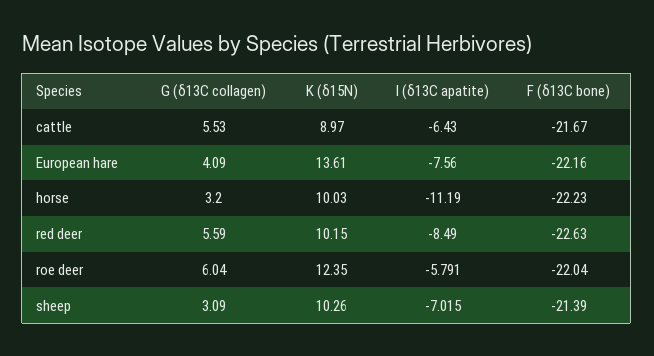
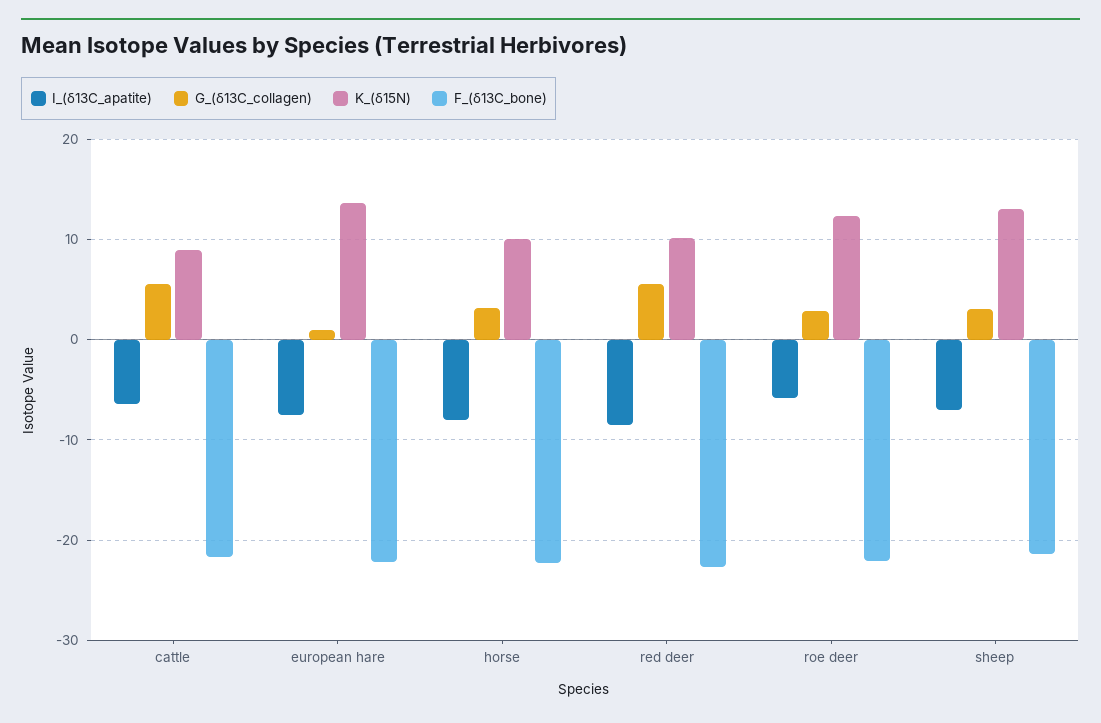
G (δ13C collagen), European hare: 4.09 -> 1
I (δ13C apatite), horse: -11.19 -> -8
G (δ13C collagen), roe deer: 6.04 -> 3
K (δ15N), sheep: 10.26 -> 13

